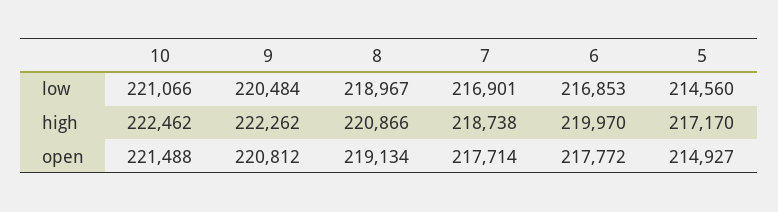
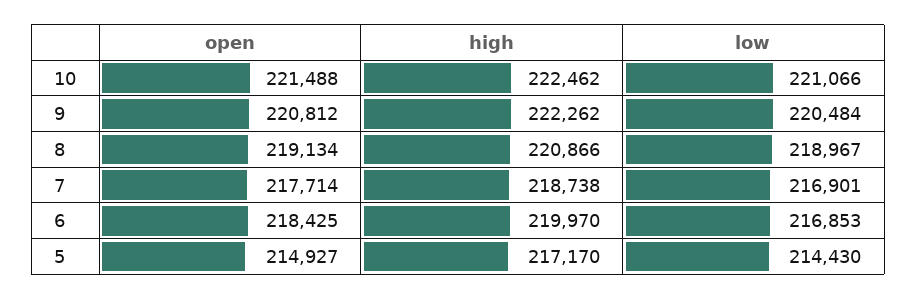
5, low: 214560 -> 214430
6, open: 217772 -> 218425

